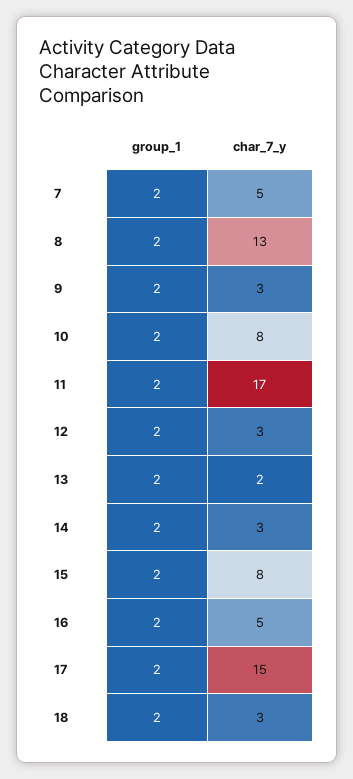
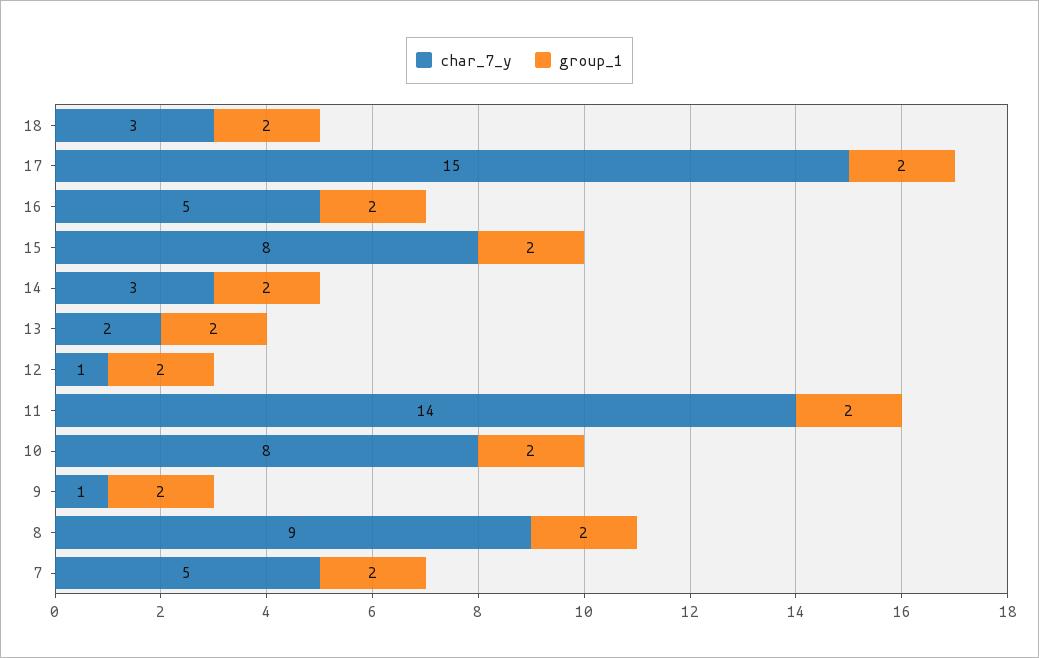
char_7_y, 8: 13 -> 9
char_7_y, 9: 3 -> 1
char_7_y, 11: 17 -> 14
char_7_y, 12: 3 -> 1

